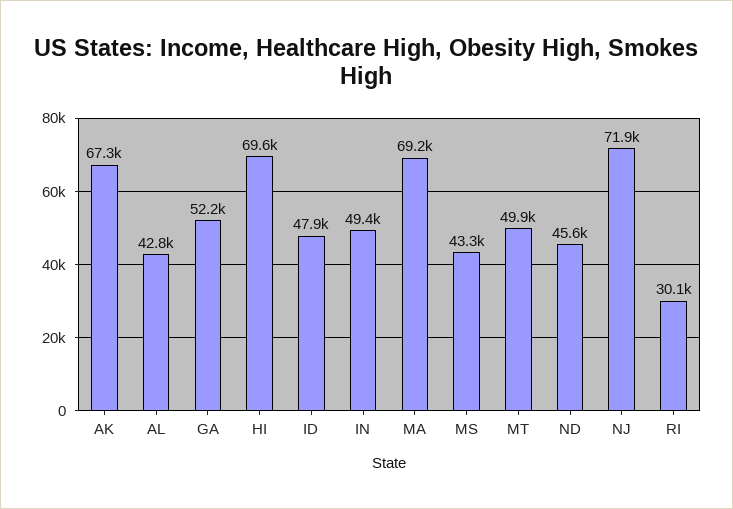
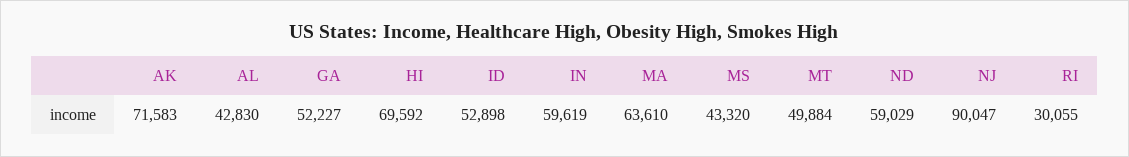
AK: 67300 -> 71583
ID: 47900 -> 52898
IN: 49400 -> 59619
MA: 69200 -> 63610
ND: 45600 -> 59029
NJ: 71900 -> 90047

